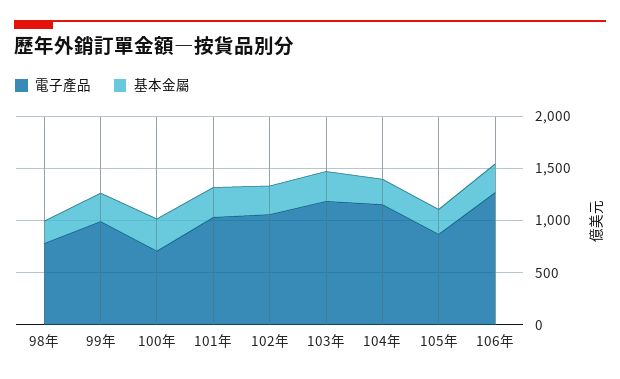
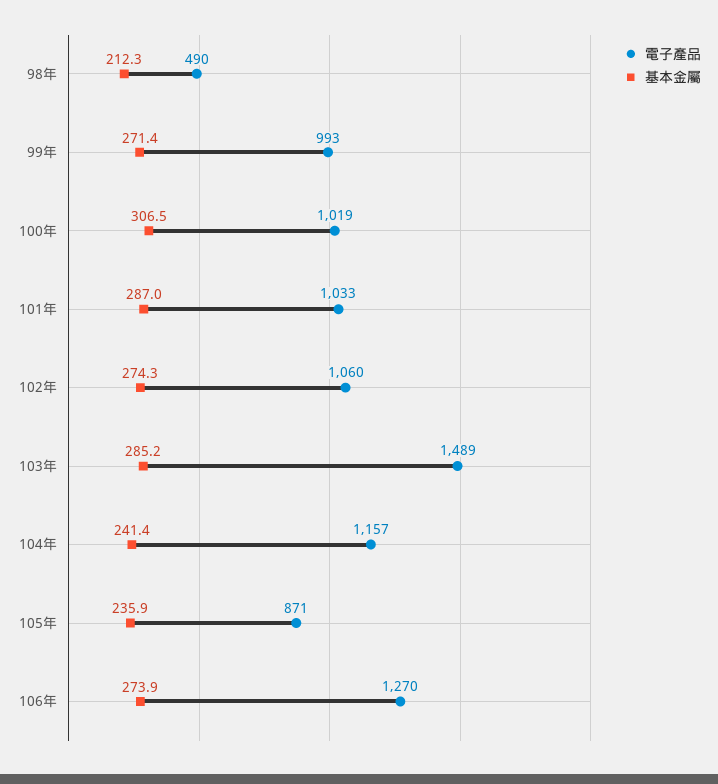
電子產品, 98年: 800 -> 490
電子產品, 100年: 700 -> 1019
電子產品, 103年: 1200 -> 1489

